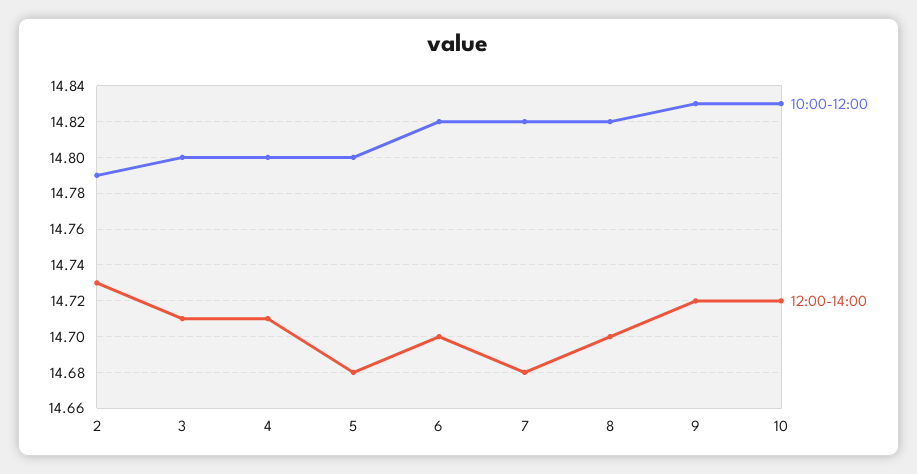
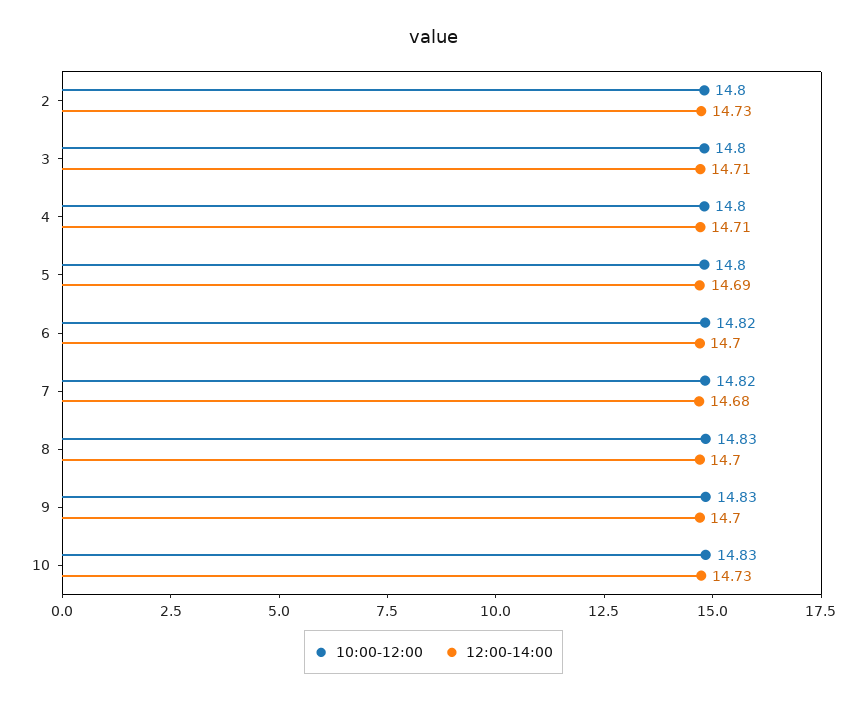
10:00-12:00, 2: 14.79 -> 14.8
12:00-14:00, 5: 14.68 -> 14.69
10:00-12:00, 8: 14.82 -> 14.83
12:00-14:00, 9: 14.72 -> 14.7
12:00-14:00, 10: 14.72 -> 14.73

